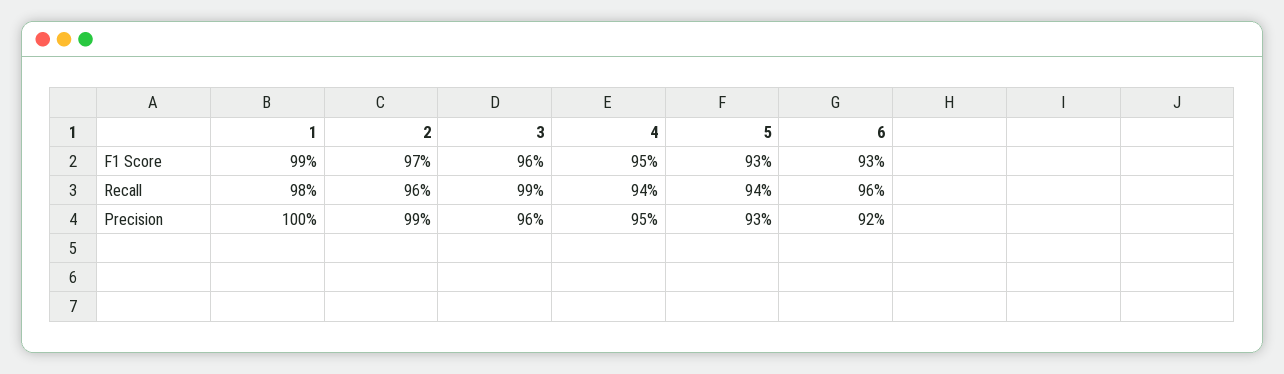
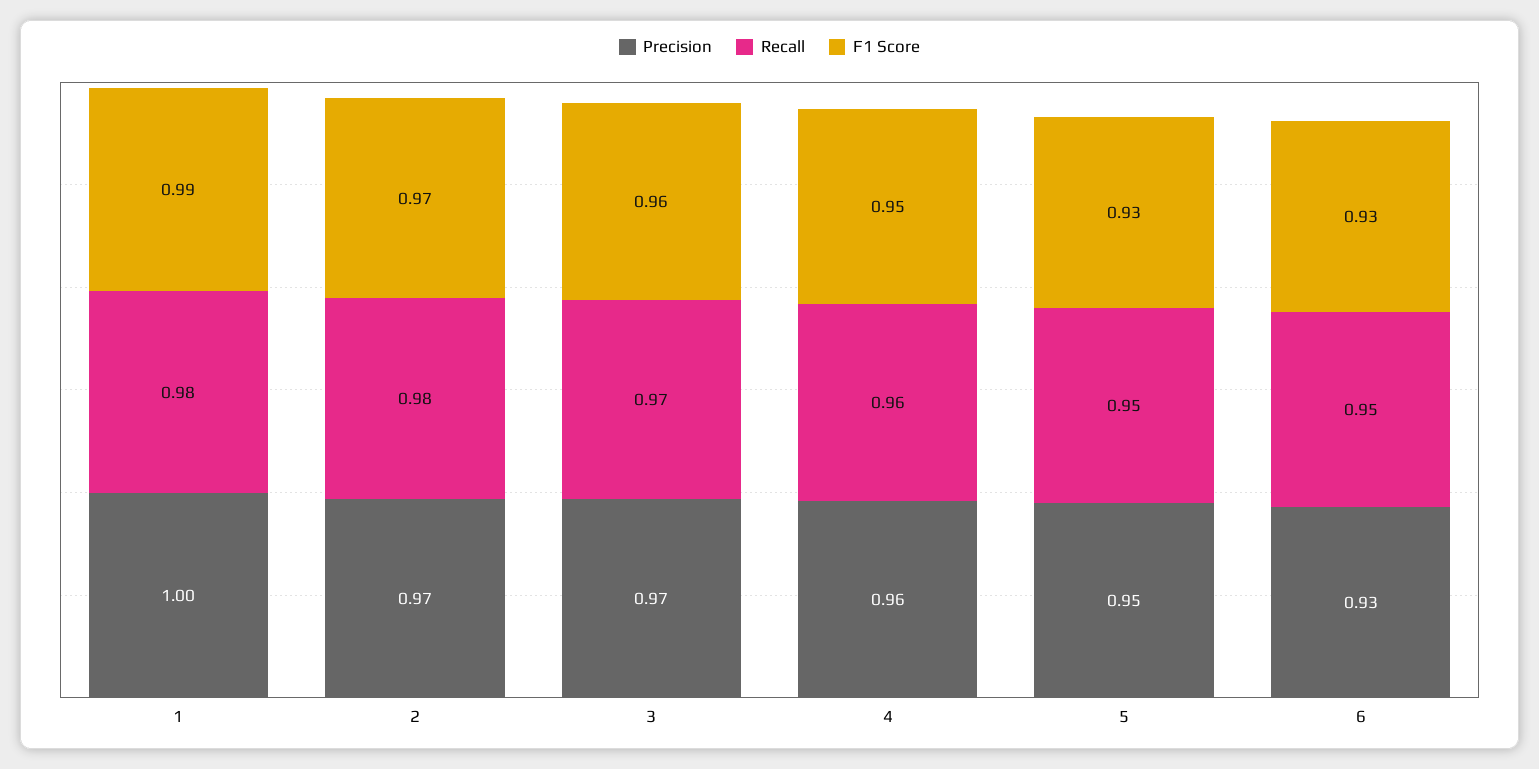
Recall, 2: 0.96 -> 0.98
Recall, 3: 0.99 -> 0.97
Recall, 4: 0.94 -> 0.96
Recall, 5: 0.94 -> 0.95
Recall, 6: 0.96 -> 0.95
Precision, 2: 0.99 -> 0.97
Precision, 3: 0.96 -> 0.97
Precision, 4: 0.95 -> 0.96
Precision, 5: 0.93 -> 0.95
Precision, 6: 0.92 -> 0.93

